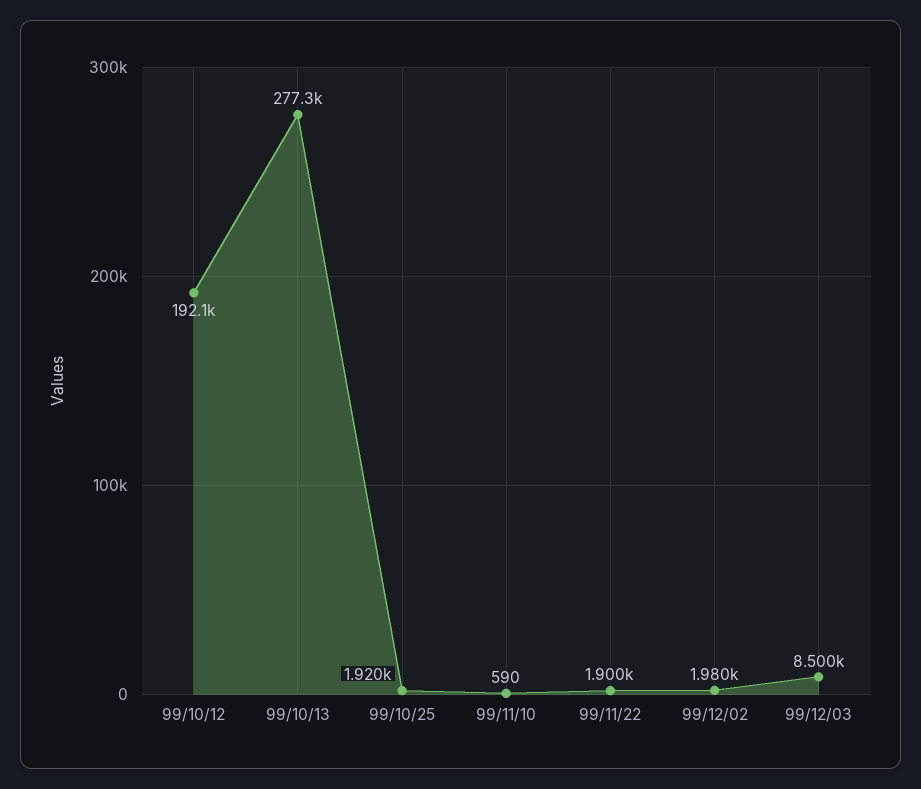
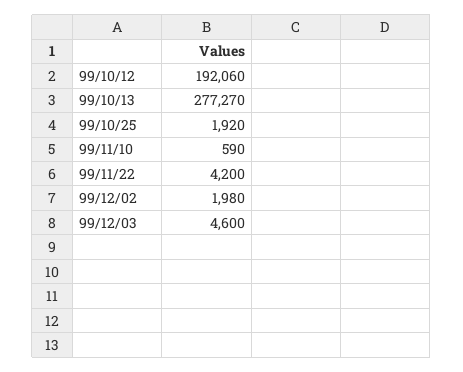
99/11/22: 1900 -> 4200
99/12/03: 8500 -> 4600

